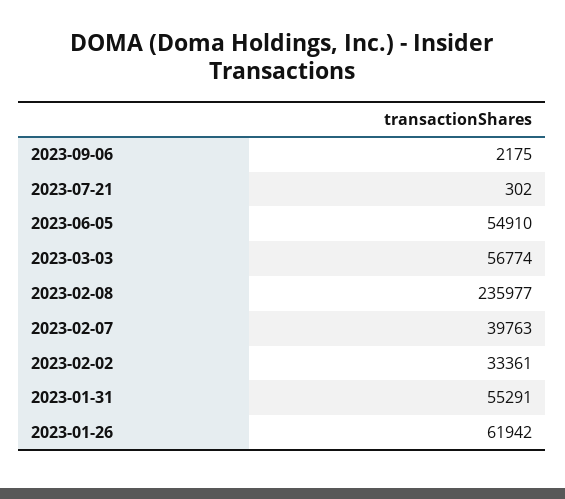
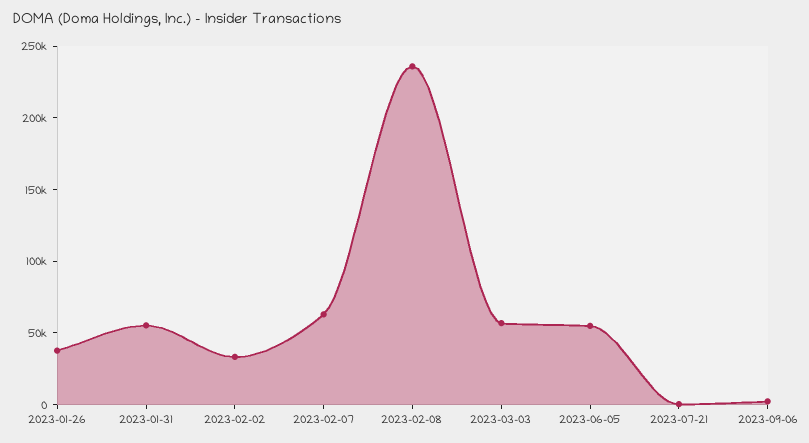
2023-02-07: 39763 -> 60000
2023-01-26: 61942 -> 40000

